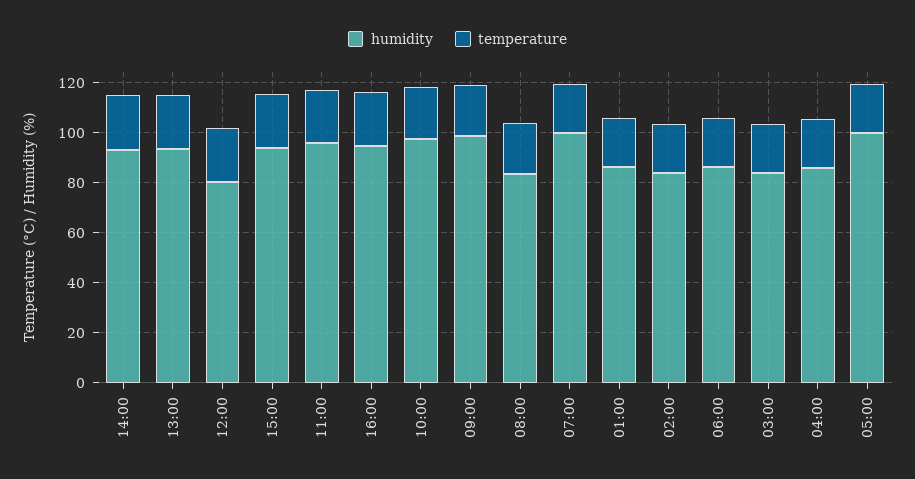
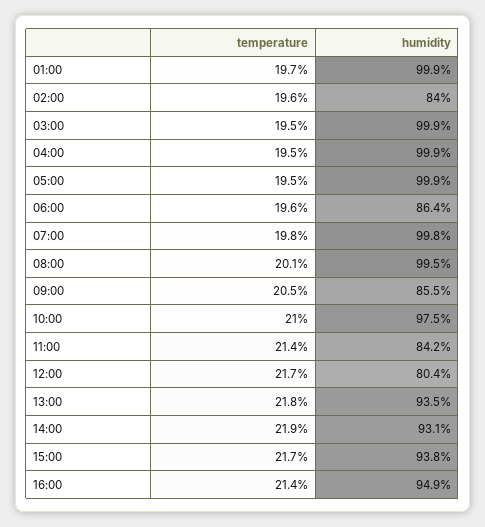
humidity, 11:00: 95 -> 84.2
humidity, 09:00: 100 -> 85.5
humidity, 08:00: 85 -> 99.5
humidity, 01:00: 85 -> 99.9
humidity, 03:00: 85 -> 99.9
humidity, 04:00: 85 -> 99.9

